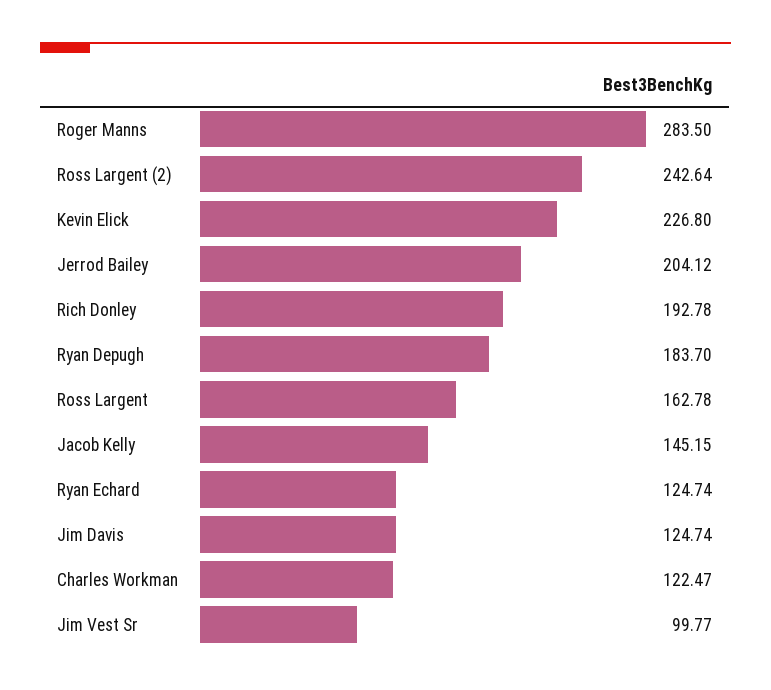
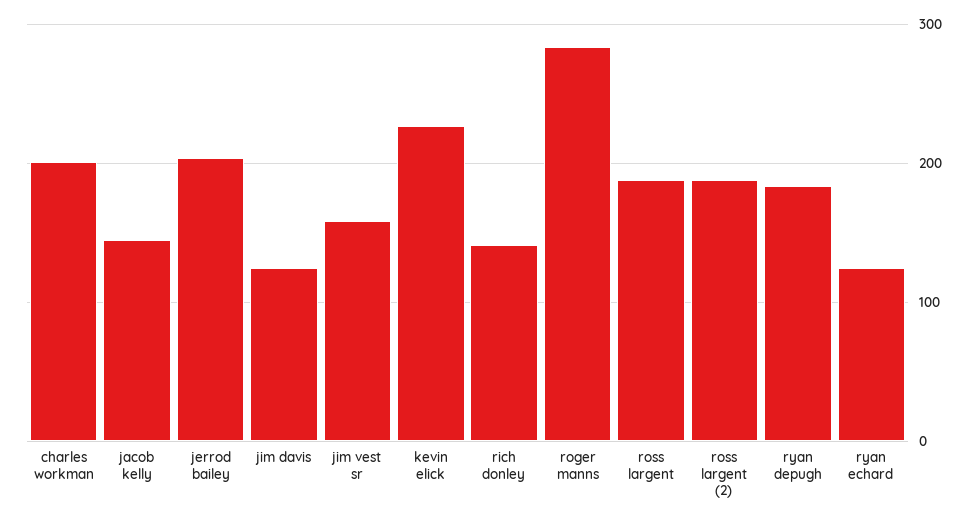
Ross Largent (2): 242.64 -> 190
Rich Donley: 192.78 -> 140
Ross Largent: 162.78 -> 190
Charles Workman: 122.47 -> 200
Jim Vest Sr: 99.77 -> 160

